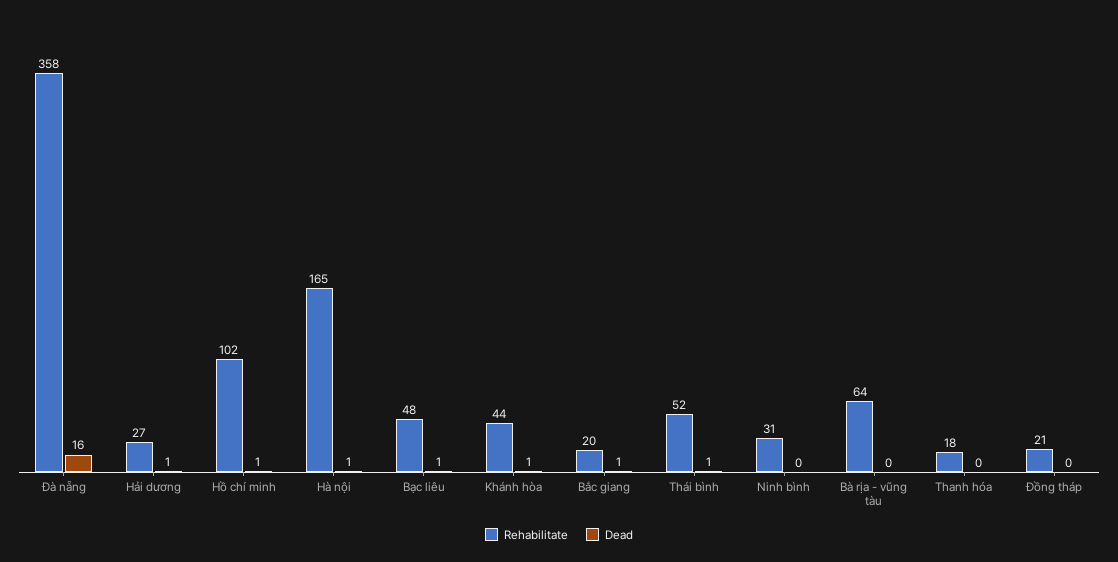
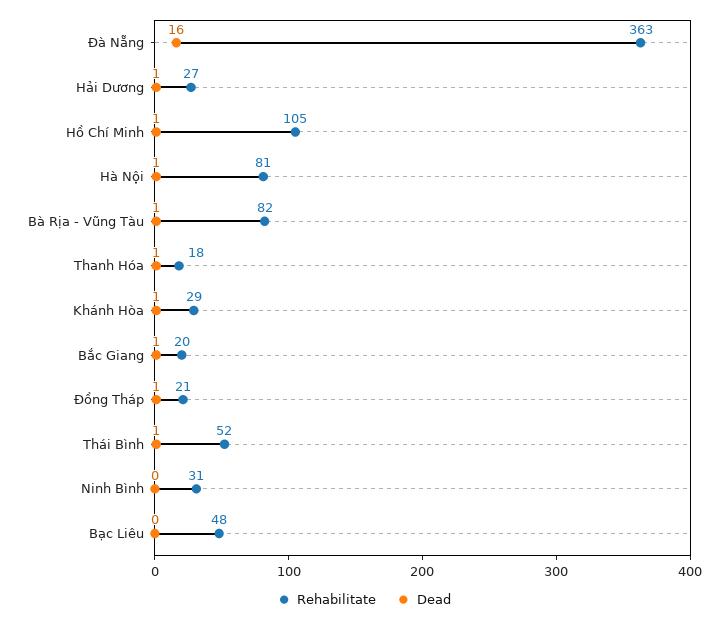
Rehabilitate, Đà nẵng: 358 -> 363
Rehabilitate, Hồ chí minh: 102 -> 105
Rehabilitate, Hà nội: 165 -> 81
Dead, Bạc liêu: 1 -> 0
Rehabilitate, Khánh hòa: 44 -> 29
Rehabilitate, Bà rịa - vũng tàu: 64 -> 82
Dead, Bà rịa - vũng tàu: 0 -> 1
Dead, Thanh hóa: 0 -> 1
Dead, Đồng tháp: 0 -> 1

